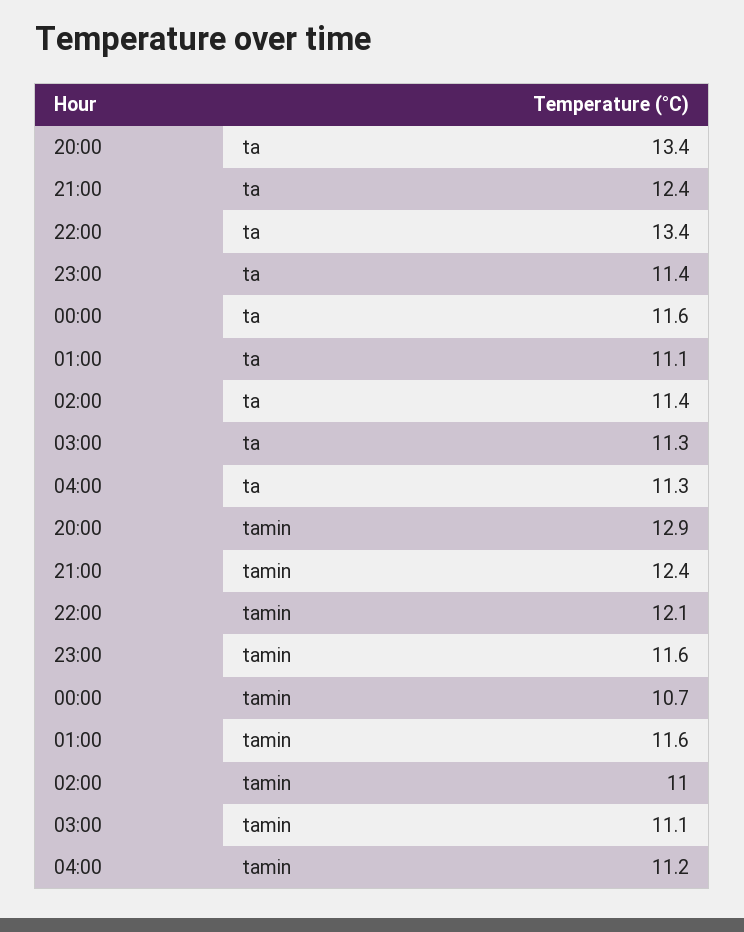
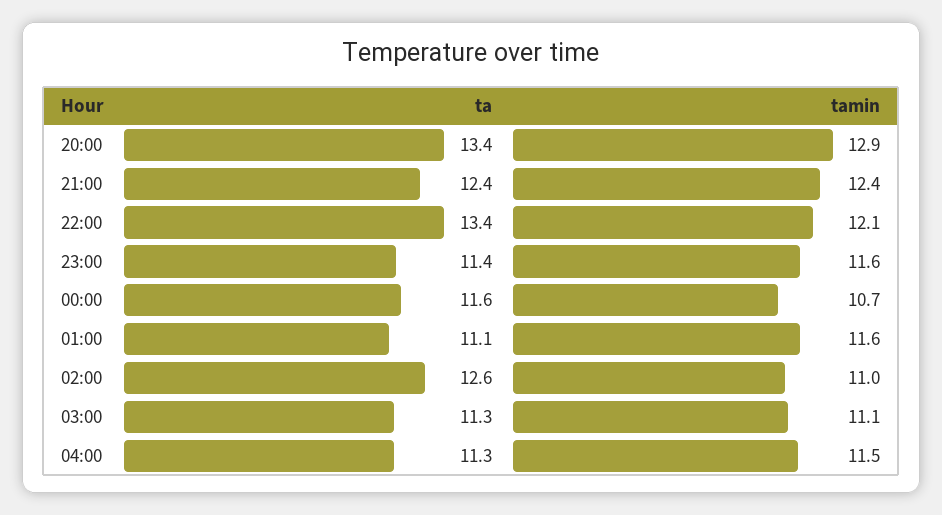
02:00, ta: 11.4 -> 12.6
04:00, tamin: 11.2 -> 11.5

